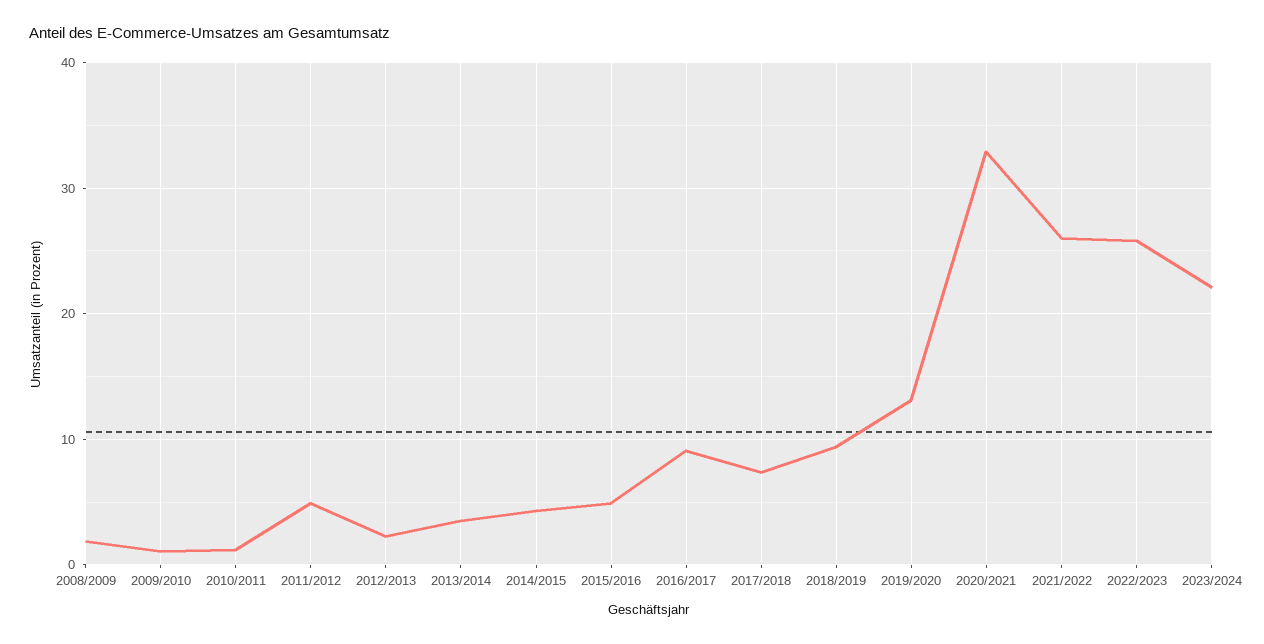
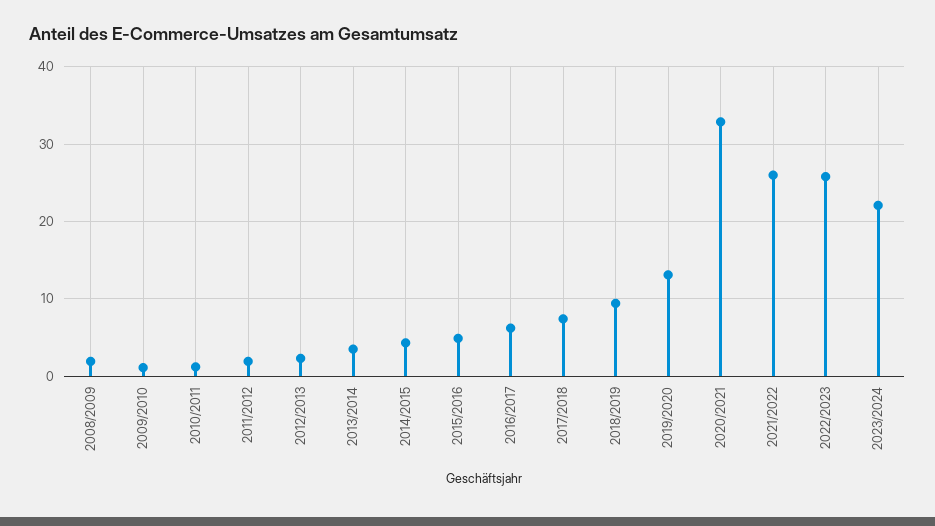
2011/2012: 5 -> 2
2016/2017: 9 -> 6

